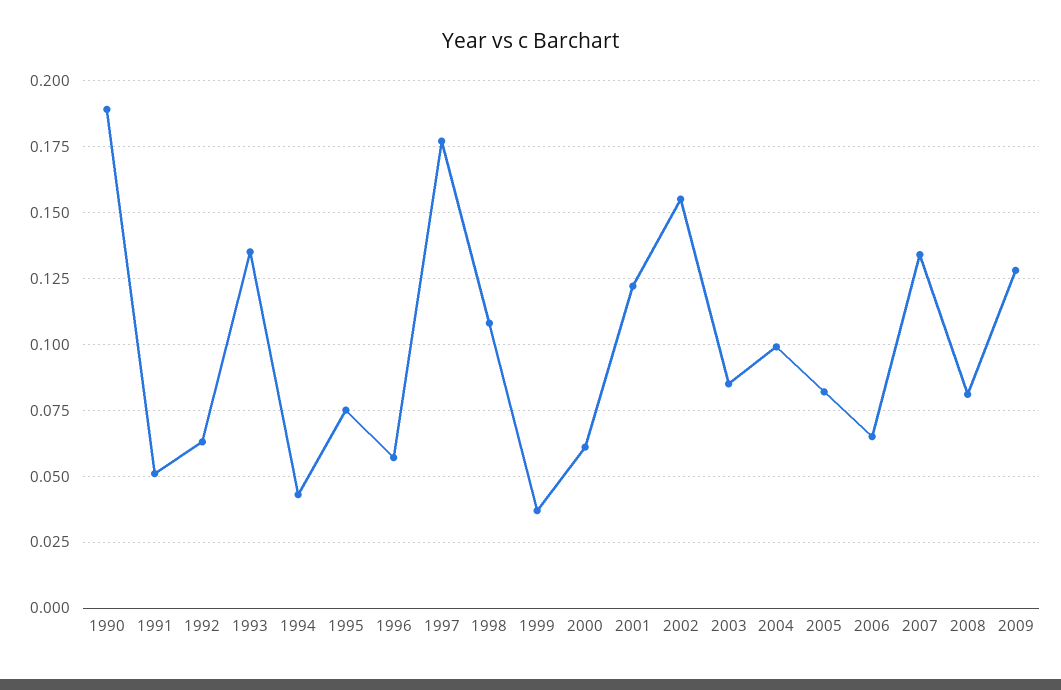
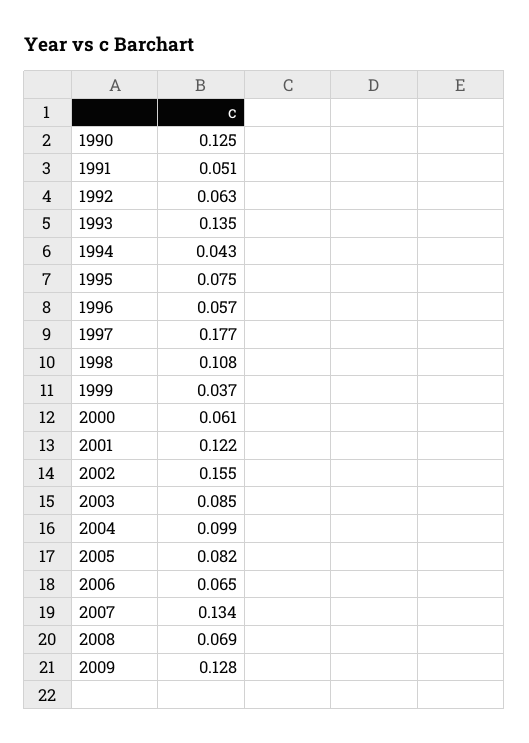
1990: 0.19 -> 0.125
2008: 0.08 -> 0.069

